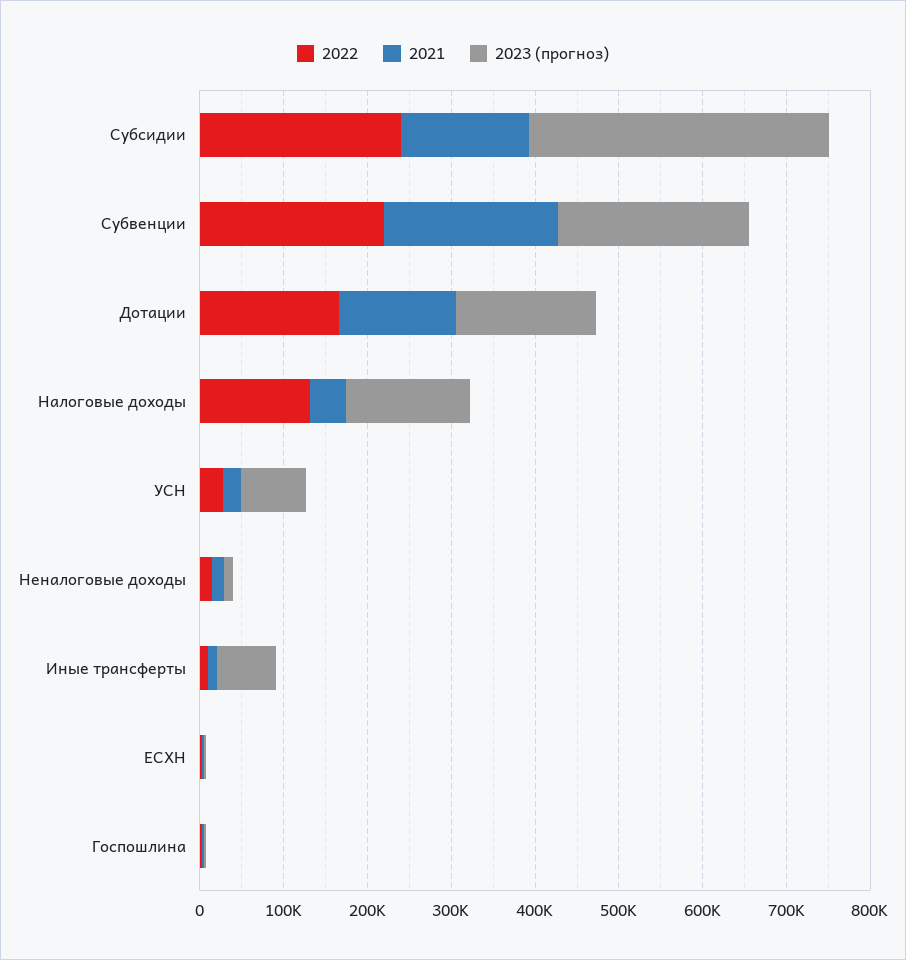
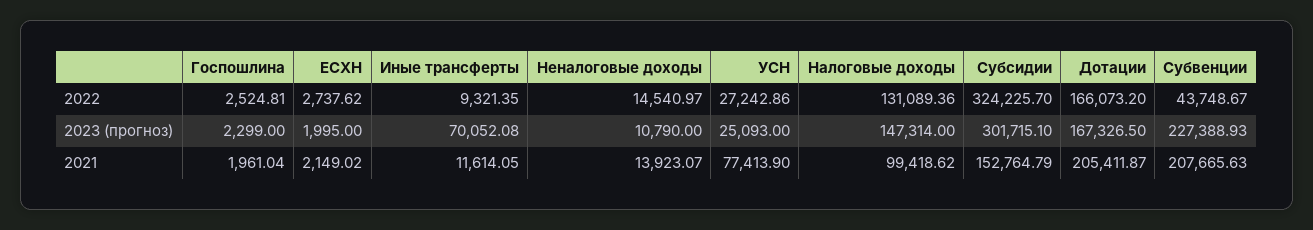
2022, Субсидии: 240000 -> 324225.7
2023 (прогноз), Субсидии: 360000 -> 301715.1
2022, Субвенции: 220000 -> 43748.67
2021, Дотации: 140000 -> 205411.87
2021, Налоговые доходы: 40000 -> 99418.62
2021, УСН: 20000 -> 77413.9
2023 (прогноз), УСН: 80000 -> 25093

